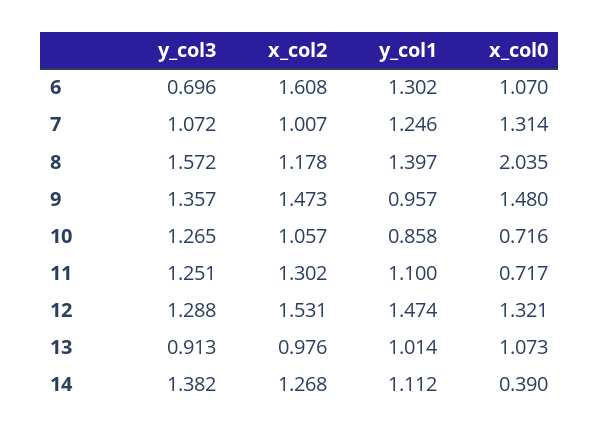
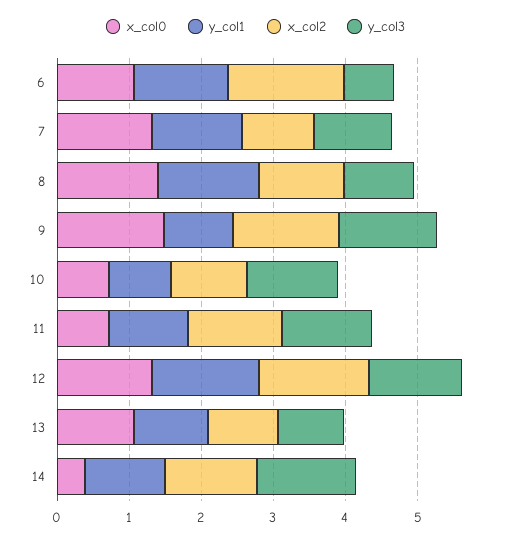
y_col3, 8: 1.572 -> 1
x_col0, 8: 2.035 -> 1.4

